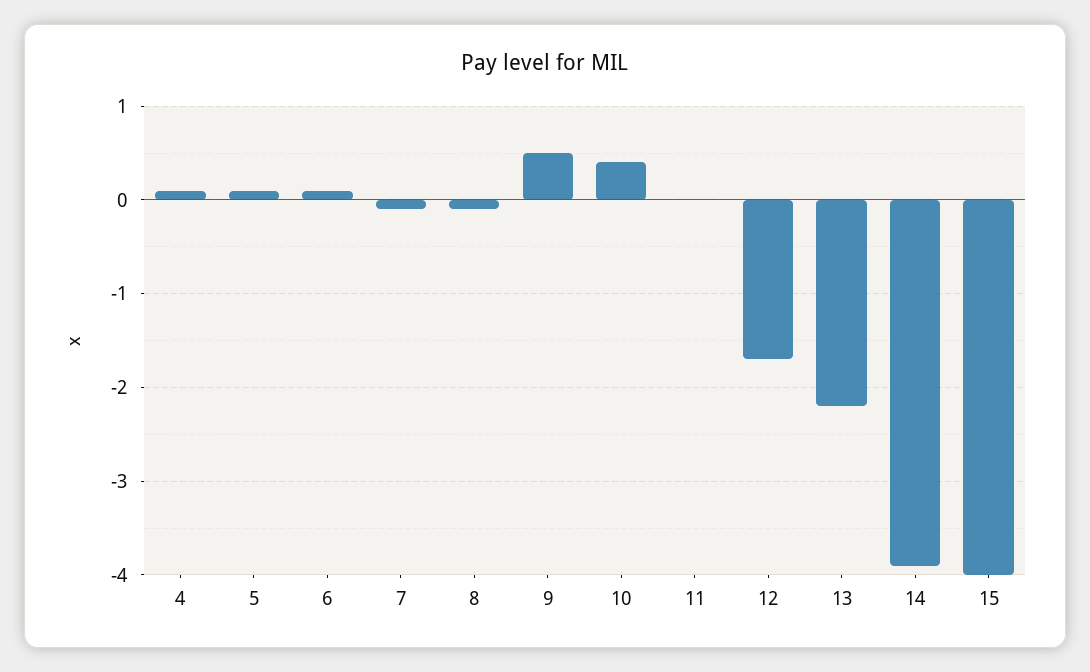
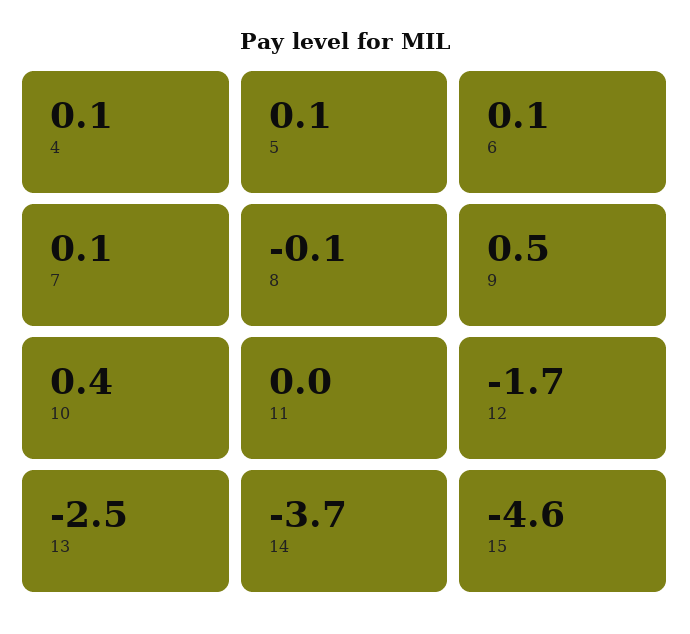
7: -0.1 -> 0.1
13: -2.2 -> -2.5
14: -3.9 -> -3.7
15: -4 -> -4.6

